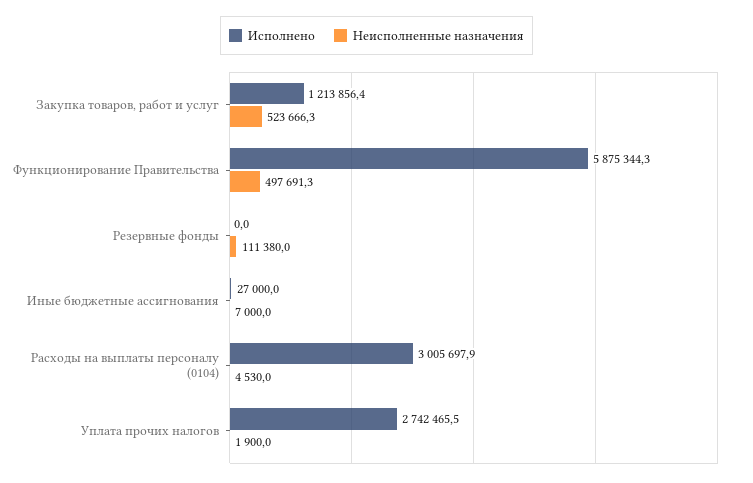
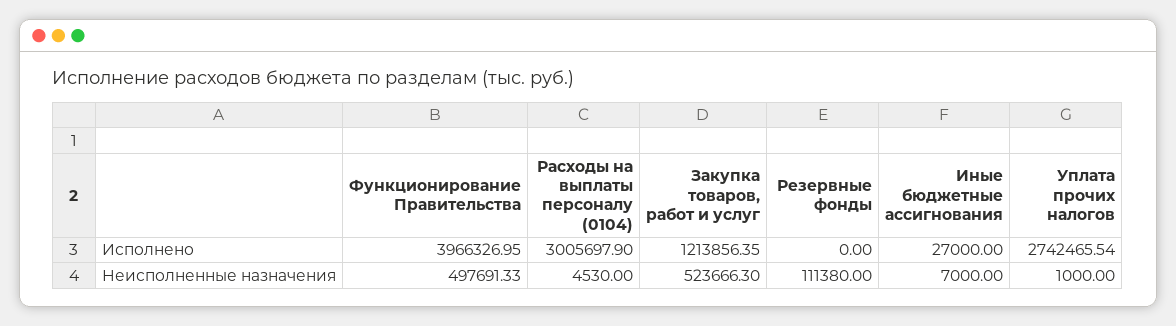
Исполнено, Функционирование Правительства: 5875344.3 -> 3966326.95
Неисполненные назначения, Уплата прочих налогов: 1900 -> 1000

